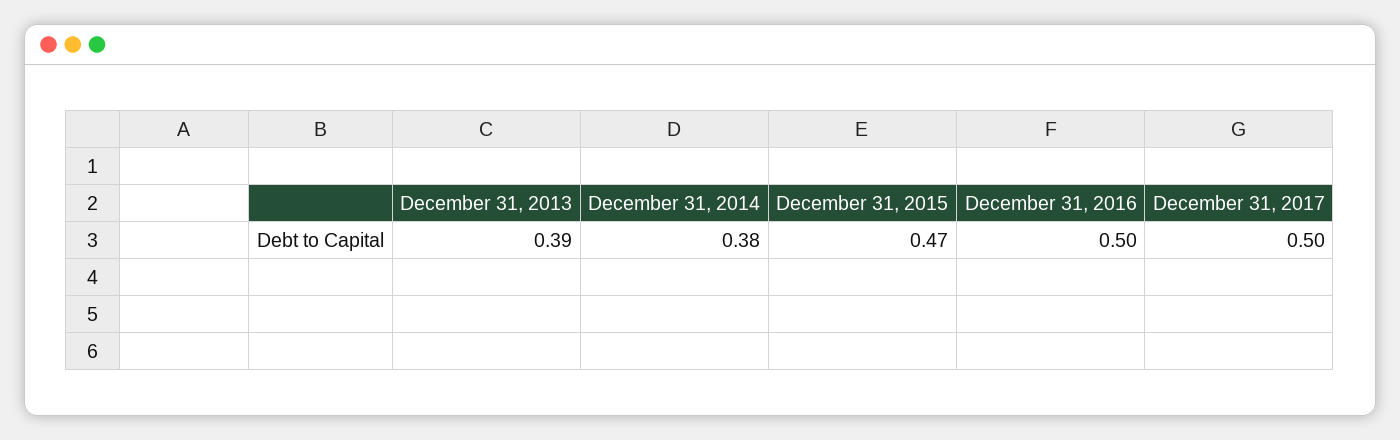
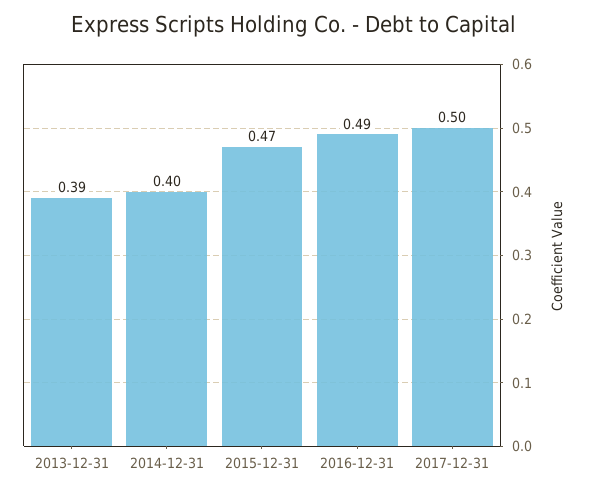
December 31, 2014: 0.38 -> 0.4
December 31, 2016: 0.5 -> 0.49

